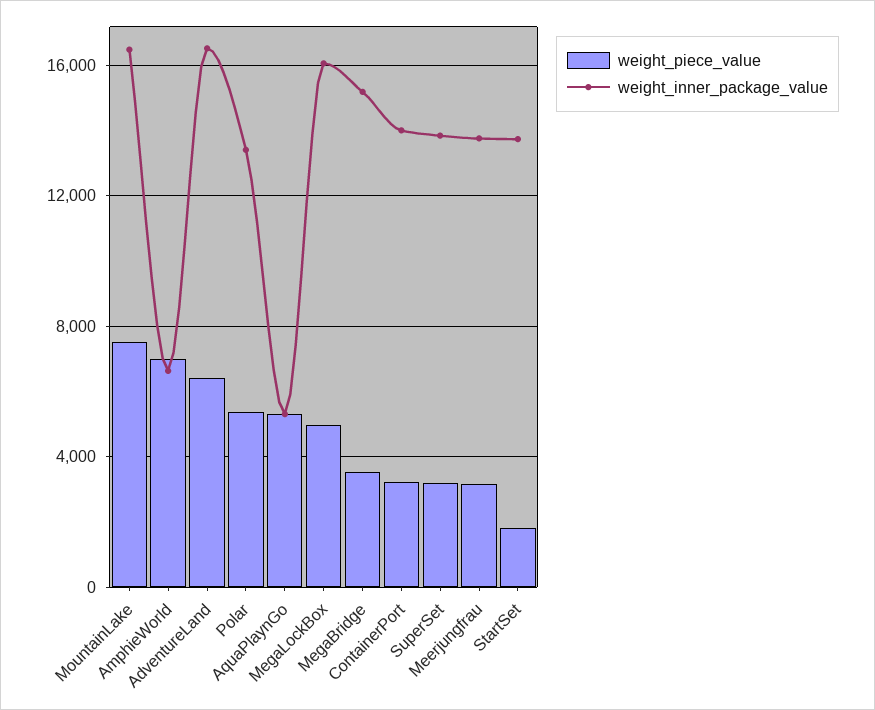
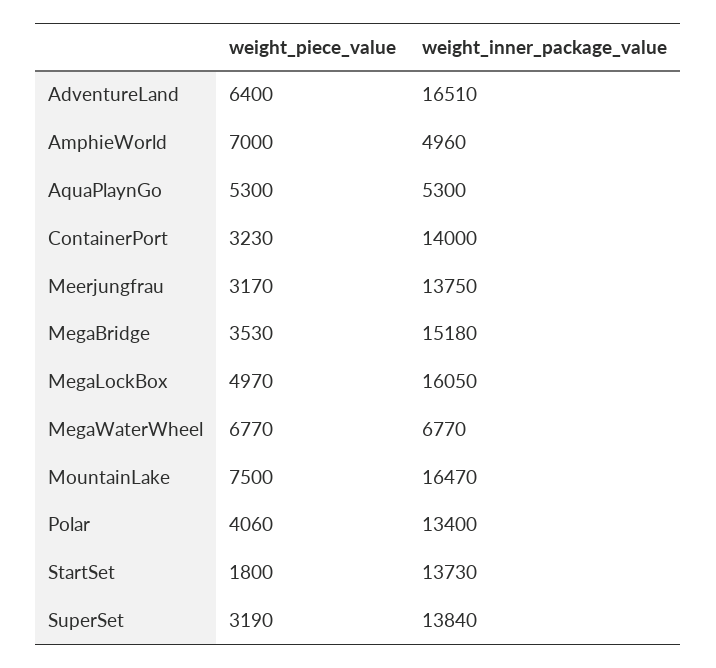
weight_inner_package_value, AmphieWorld: 6500 -> 4960
weight_piece_value, Polar: 5500 -> 4060
weight_piece_value, MegaWaterWheel: none -> 6770
weight_inner_package_value, MegaWaterWheel: none -> 6770

